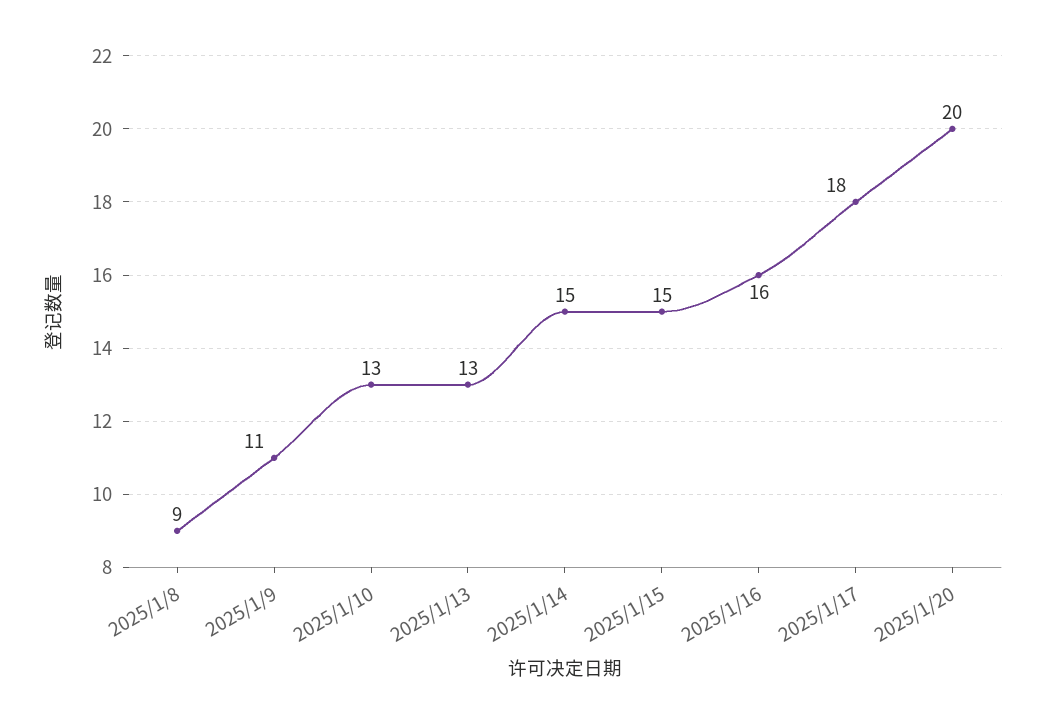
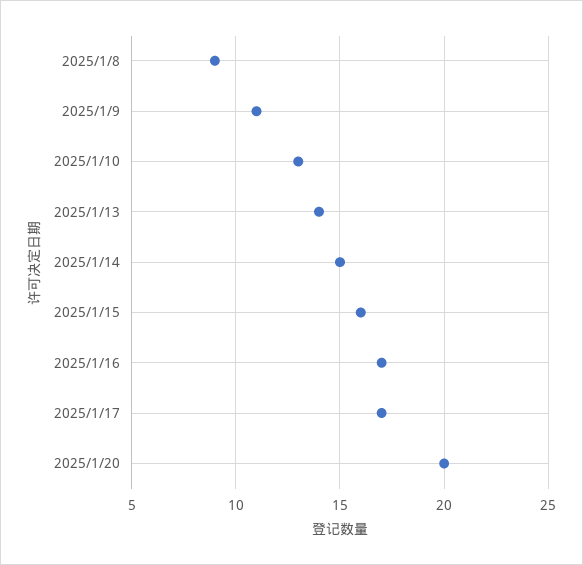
2025/1/13: 13 -> 14
2025/1/15: 15 -> 16
2025/1/16: 16 -> 17
2025/1/17: 18 -> 17

